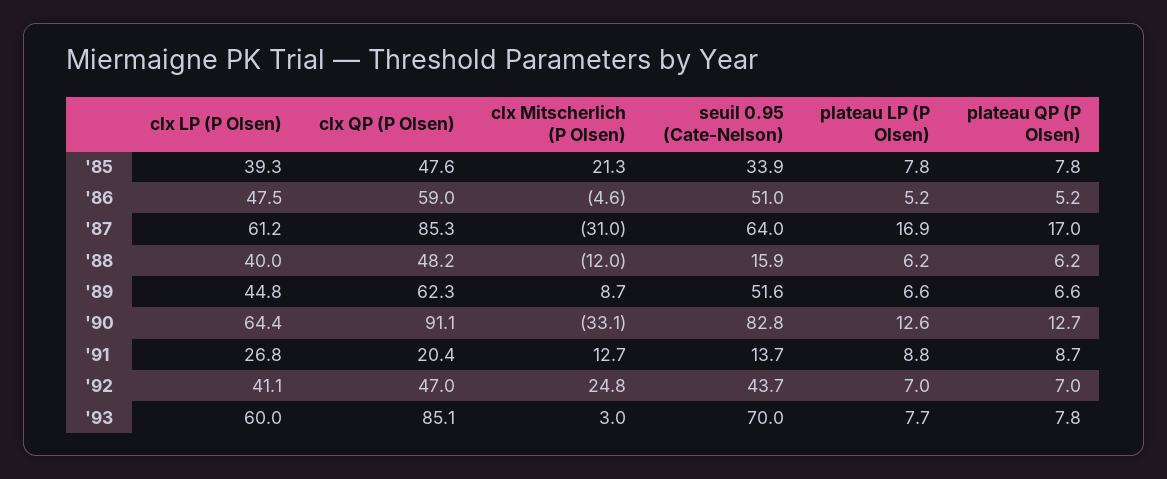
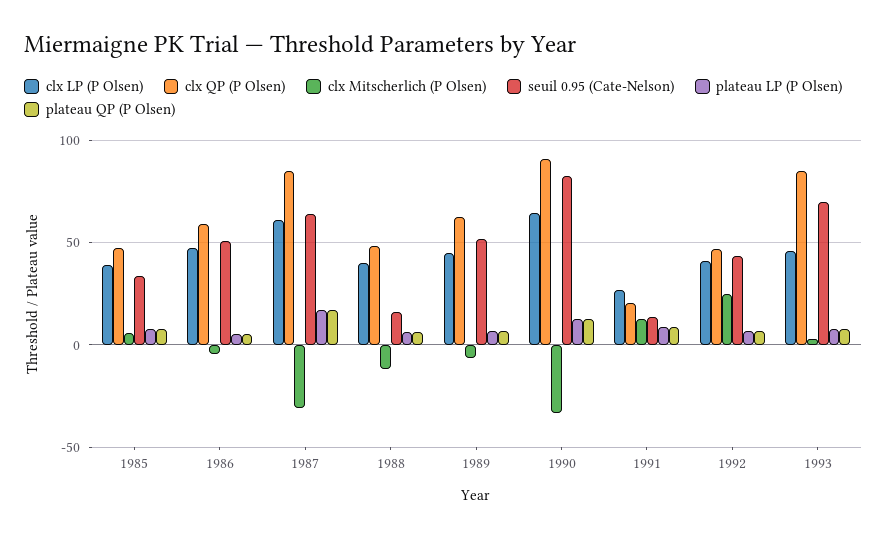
clx Mitscherlich (P Olsen), '85: 21.3 -> 5
clx Mitscherlich (P Olsen), '89: 8.7 -> -5
clx LP (P Olsen), '93: 60 -> 45

